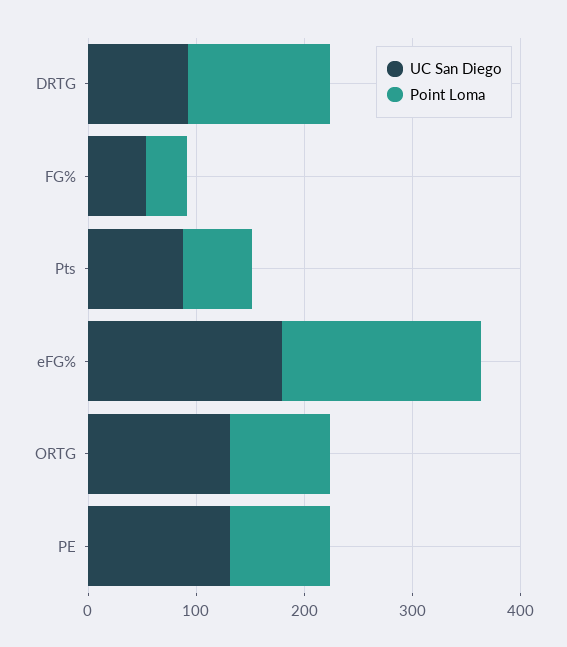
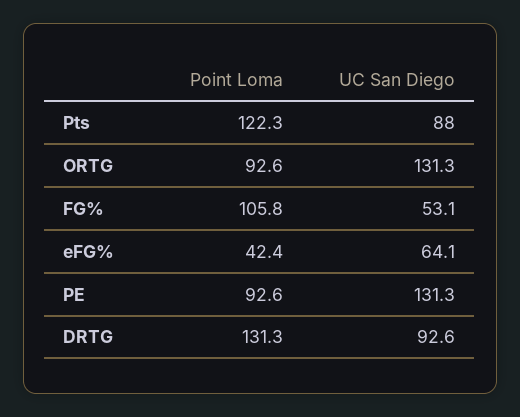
Point Loma, FG%: 40 -> 105.8
Point Loma, Pts: 60 -> 122.3
UC San Diego, eFG%: 180 -> 64.1
Point Loma, eFG%: 180 -> 42.4

